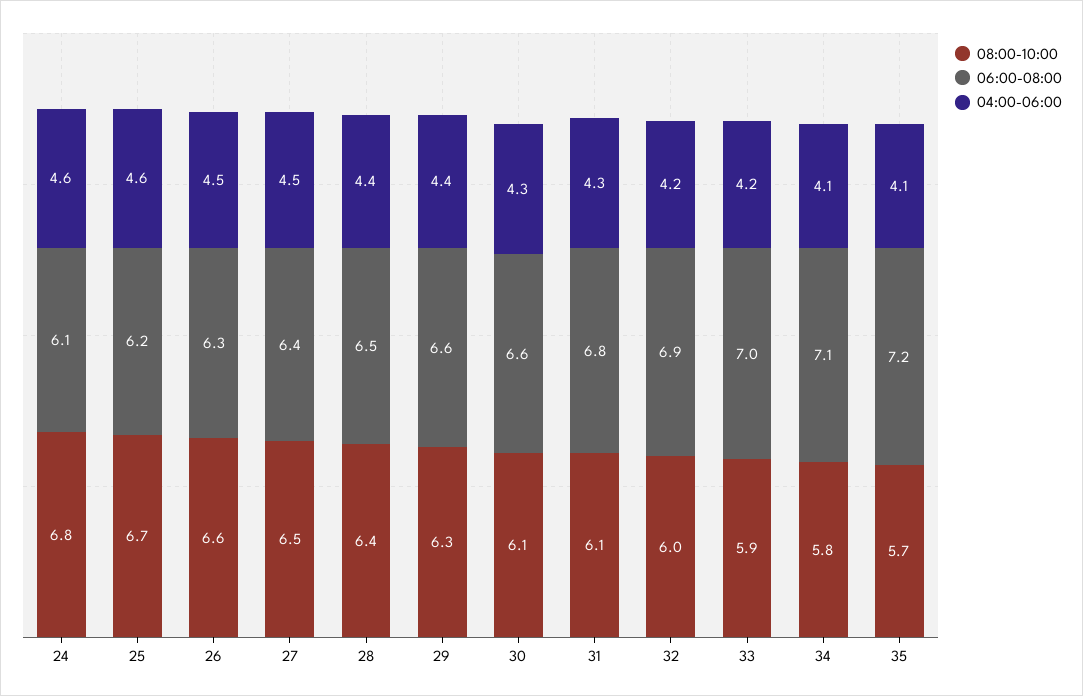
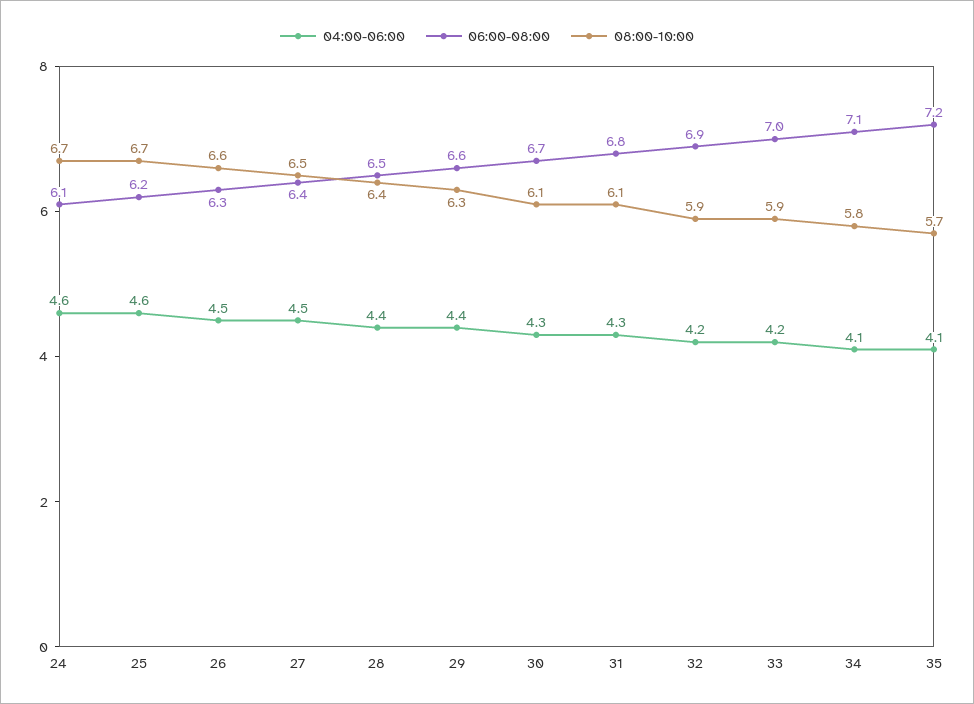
08:00-10:00, 24: 6.8 -> 6.7
06:00-08:00, 30: 6.6 -> 6.7
08:00-10:00, 32: 6 -> 5.9

